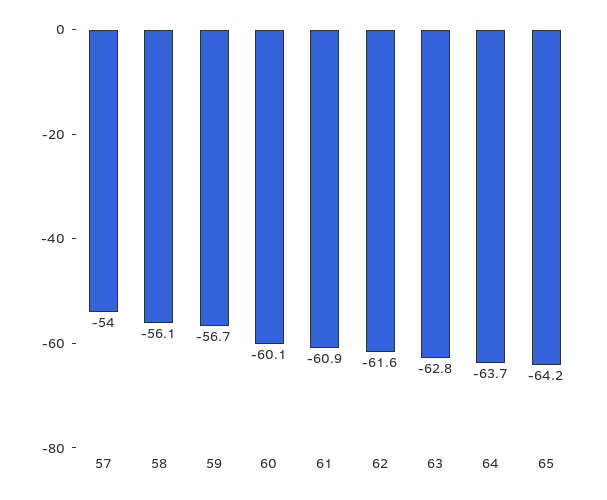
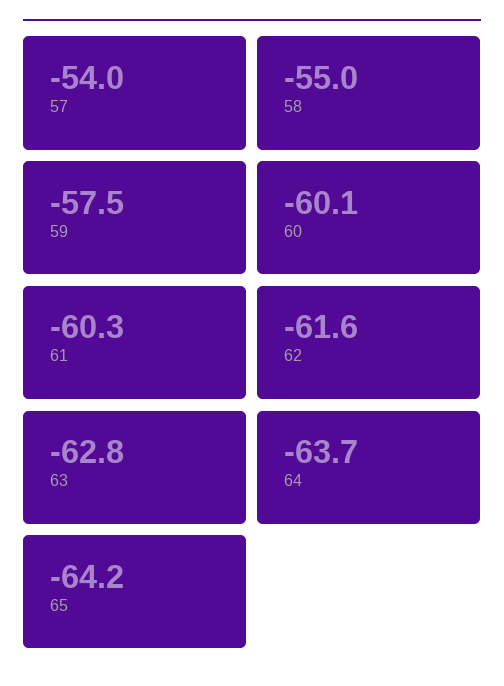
58: -56.1 -> -55
59: -56.7 -> -57.5
61: -60.9 -> -60.3

